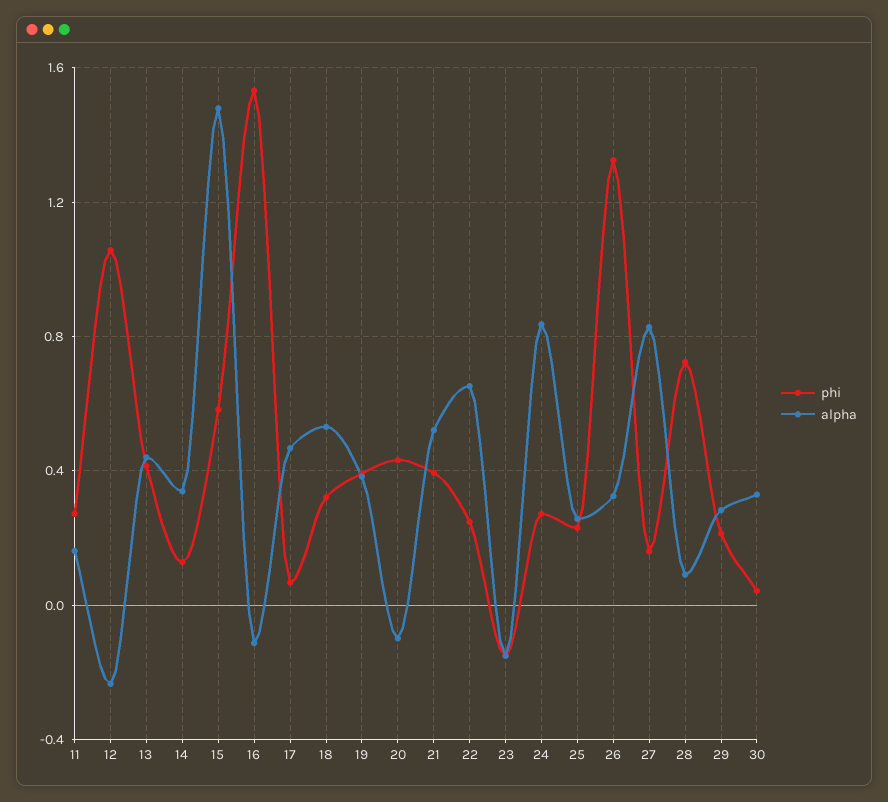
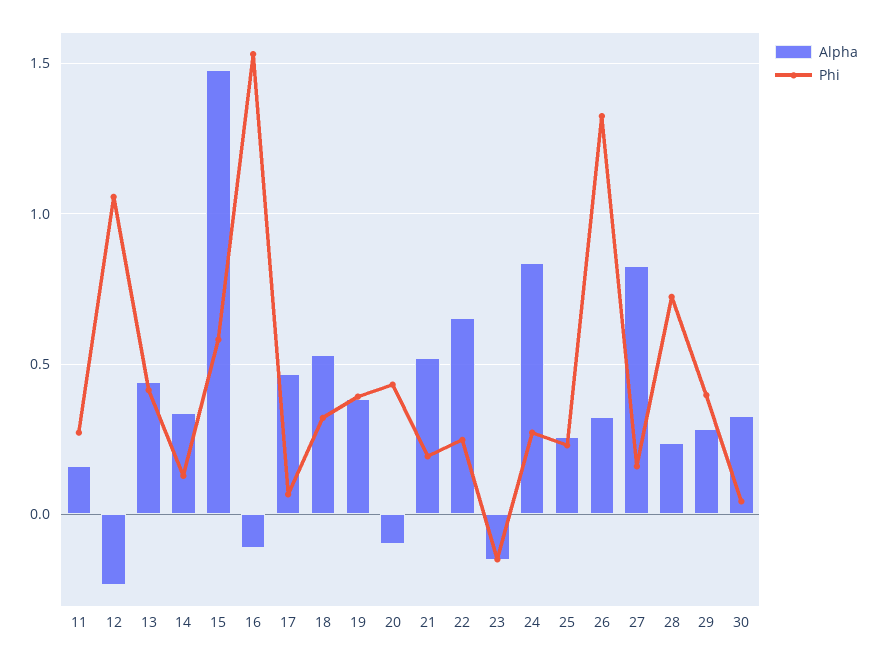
phi, 21: 0.4 -> 0.2
alpha, 28: 0.1 -> 0.25
phi, 29: 0.2 -> 0.4

